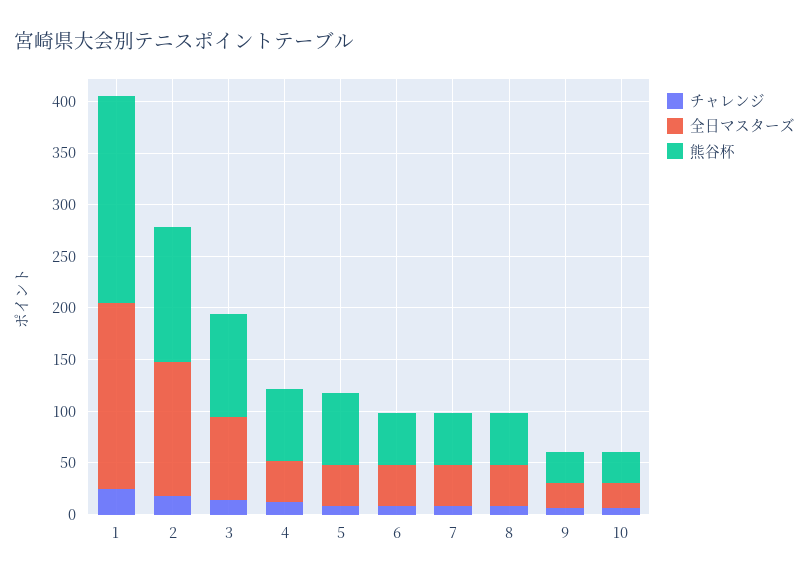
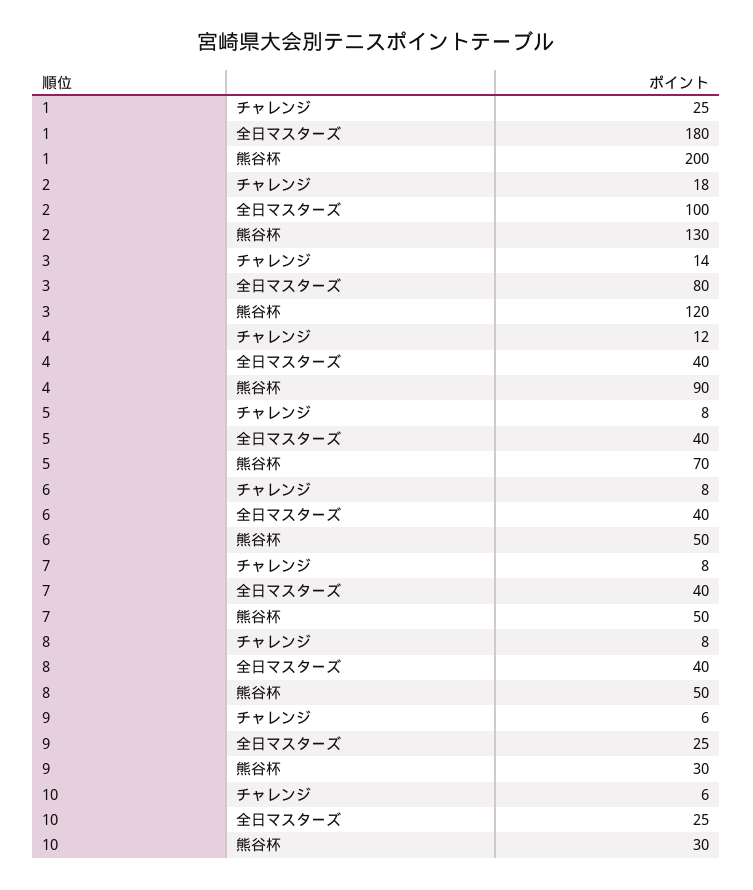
全日マスターズ, 2: 130 -> 100
熊谷杯, 3: 100 -> 120
熊谷杯, 4: 70 -> 90

